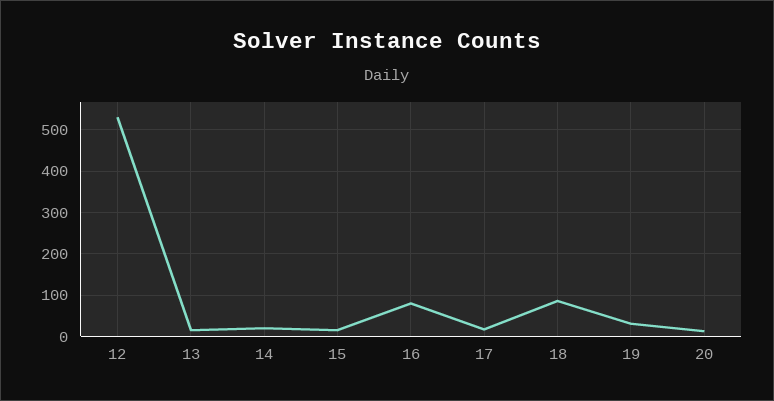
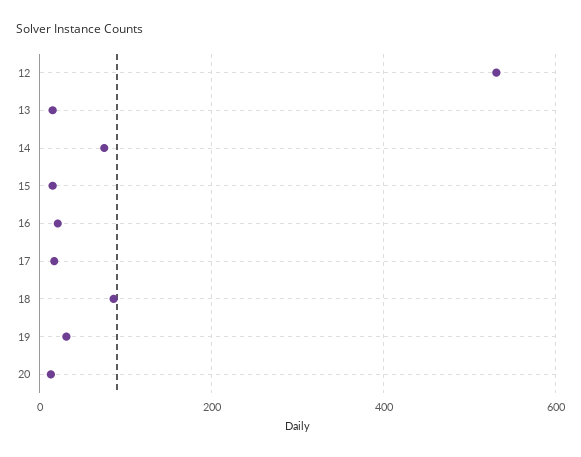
14: 20 -> 80
16: 80 -> 20

